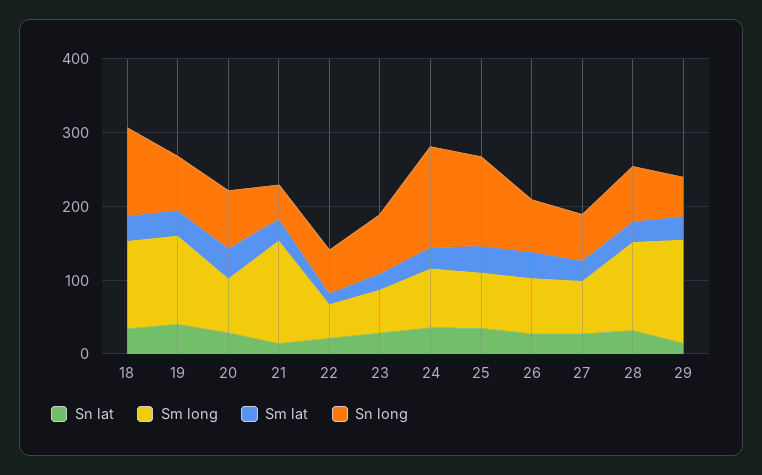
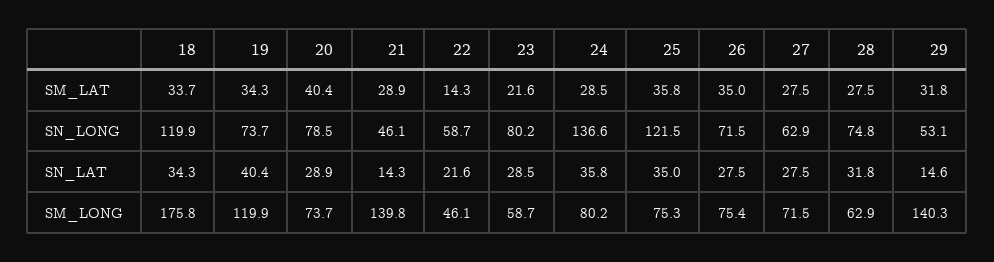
Sm long, 18: 120 -> 175.8
Sm long, 28: 120 -> 62.9

